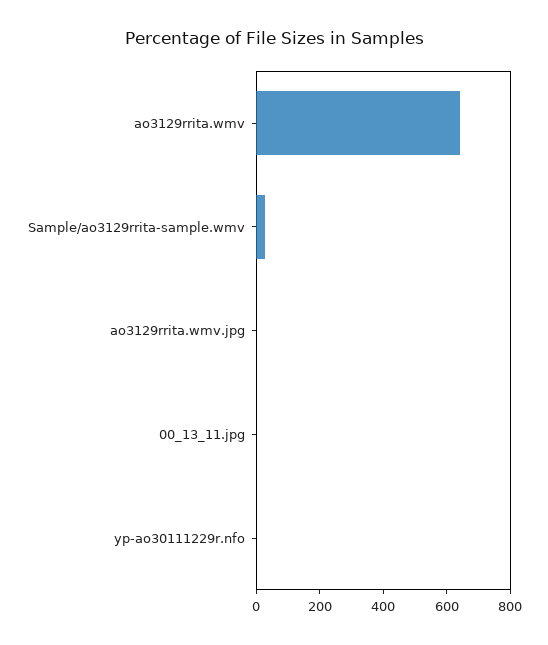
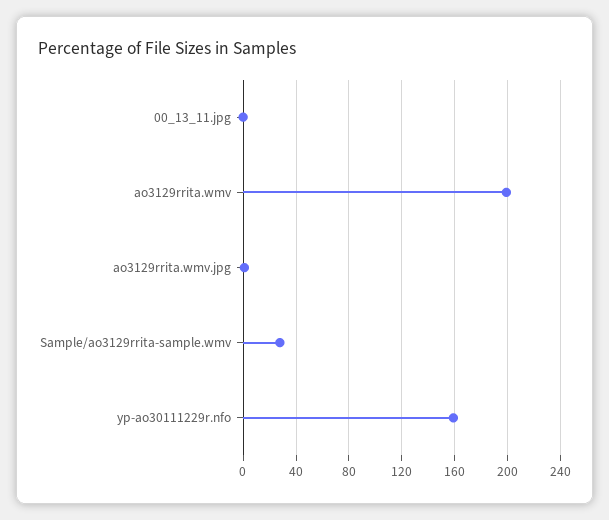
ao3129rrita.wmv: 650 -> 200
yp-ao30111229r.nfo: 0 -> 160

